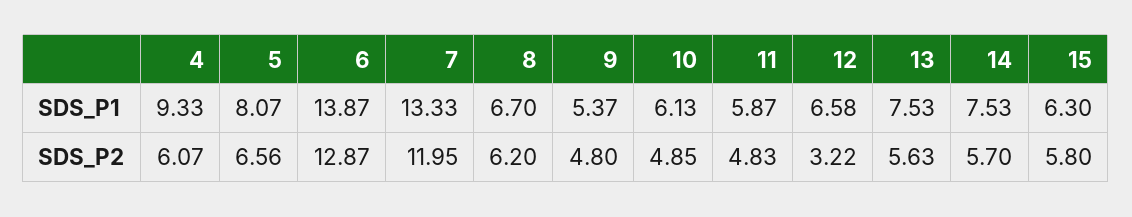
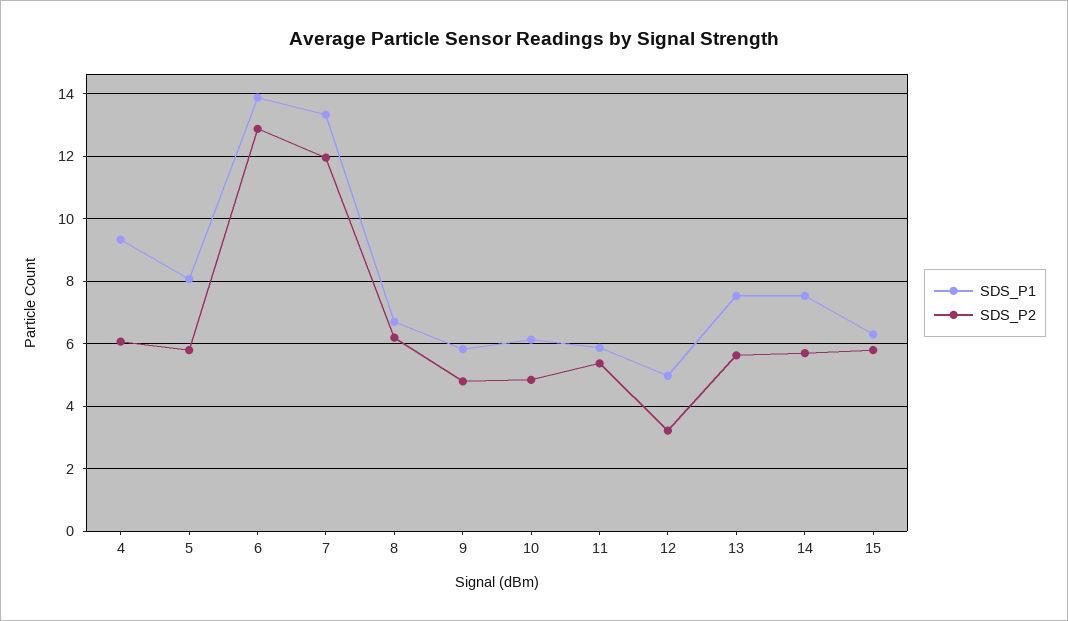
SDS_P1, 9: 5.37 -> 5.8
SDS_P1, 12: 6.58 -> 5
SDS_P2, 5: 6.56 -> 5.8
SDS_P2, 11: 4.83 -> 5.4

